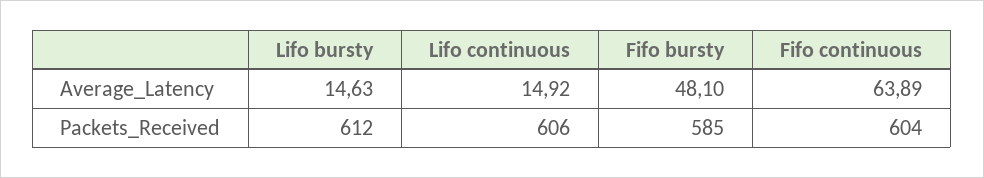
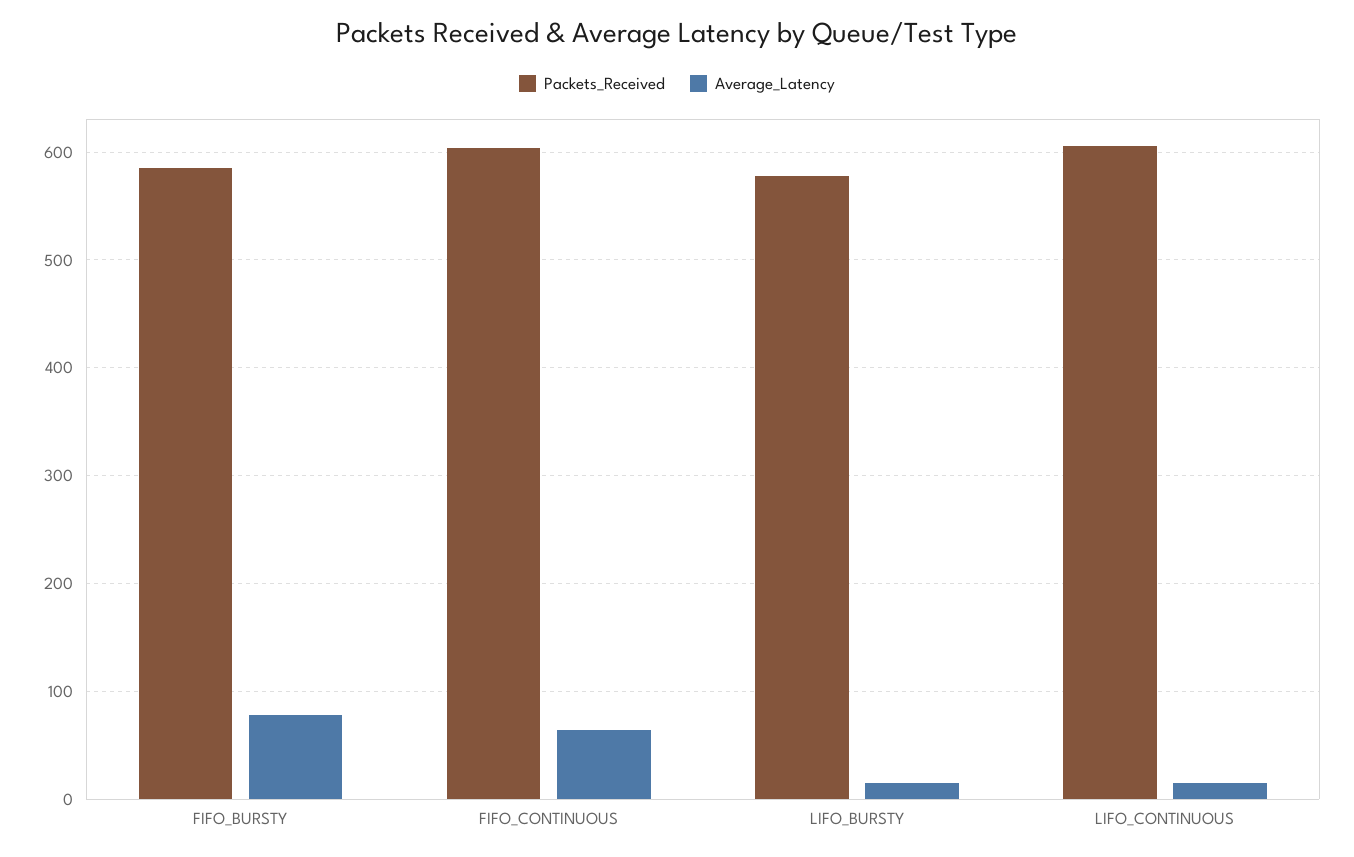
Average_Latency, Fifo bursty: 48.1 -> 80
Packets_Received, Lifo bursty: 612 -> 580

